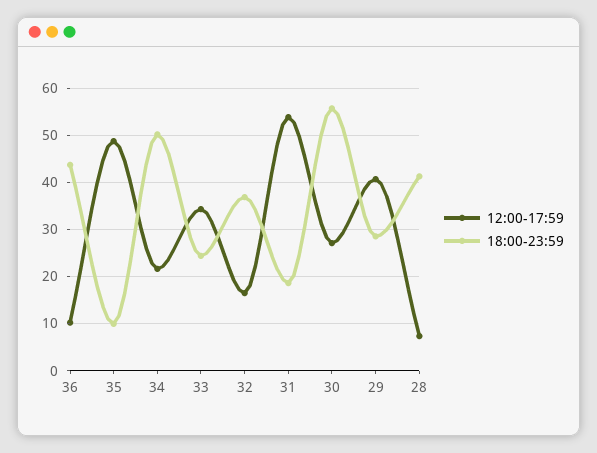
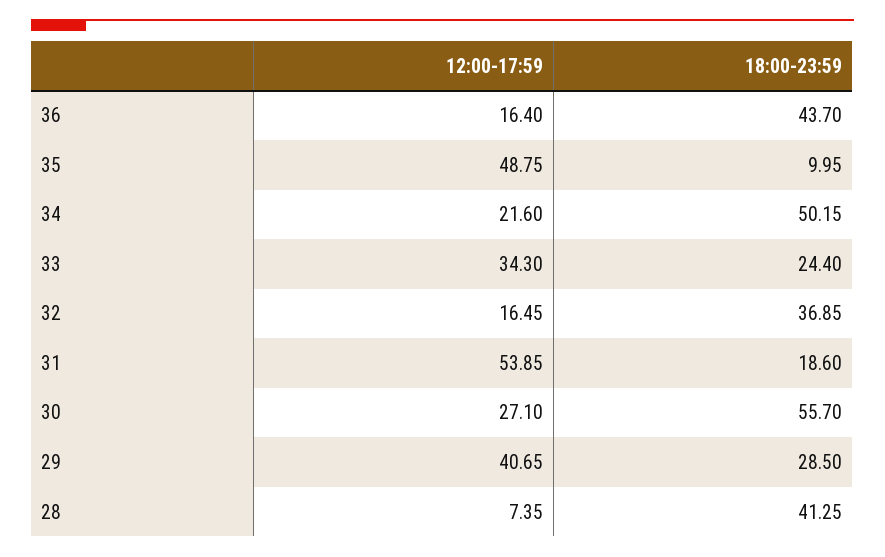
12:00-17:59, 36: 10 -> 16.4

